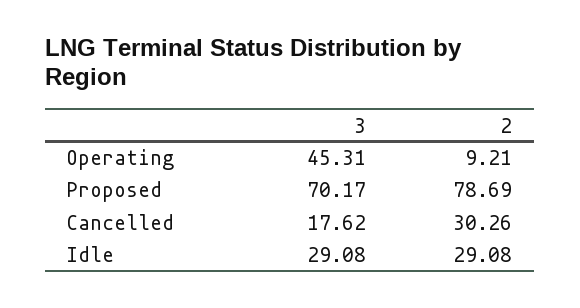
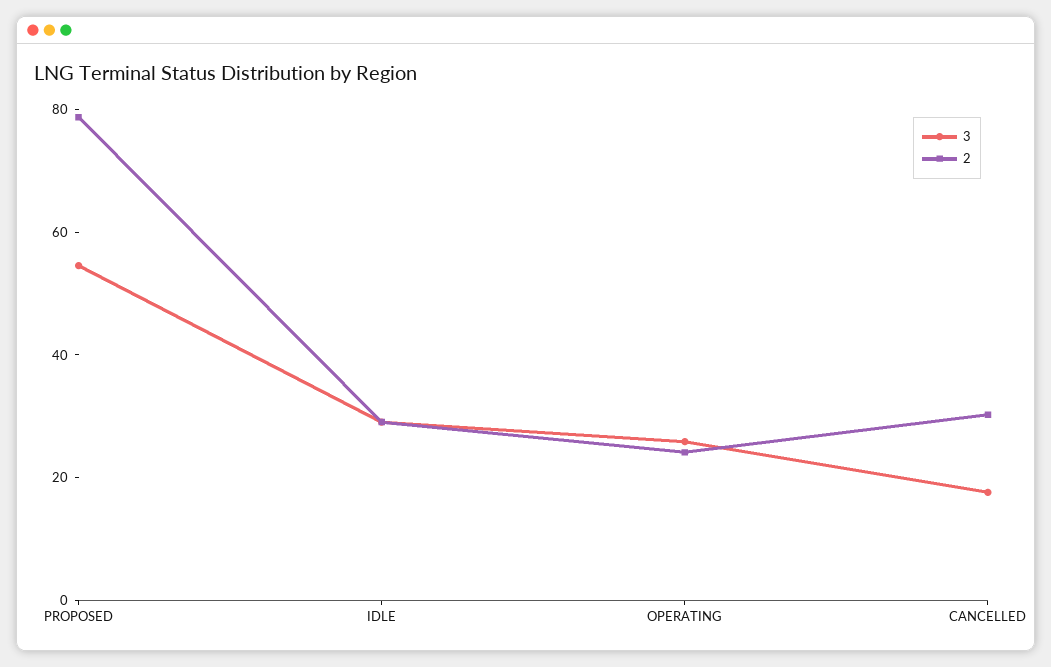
3, Operating: 45.31 -> 25
2, Operating: 9.21 -> 25
3, Proposed: 70.17 -> 55

